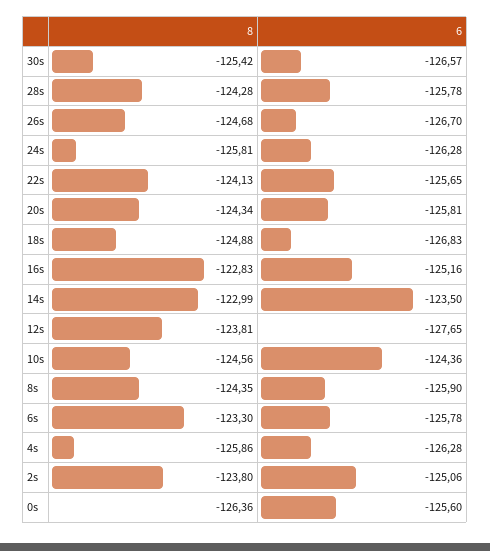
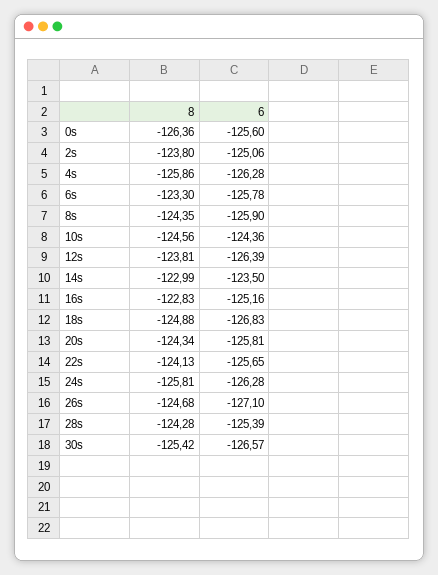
6, 28s: -125.78 -> -125.39
6, 26s: -126.7 -> -127.1
6, 12s: -127.65 -> -126.39

